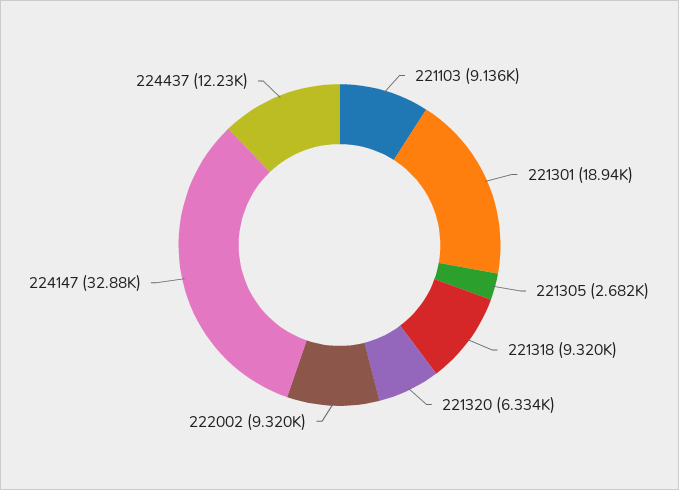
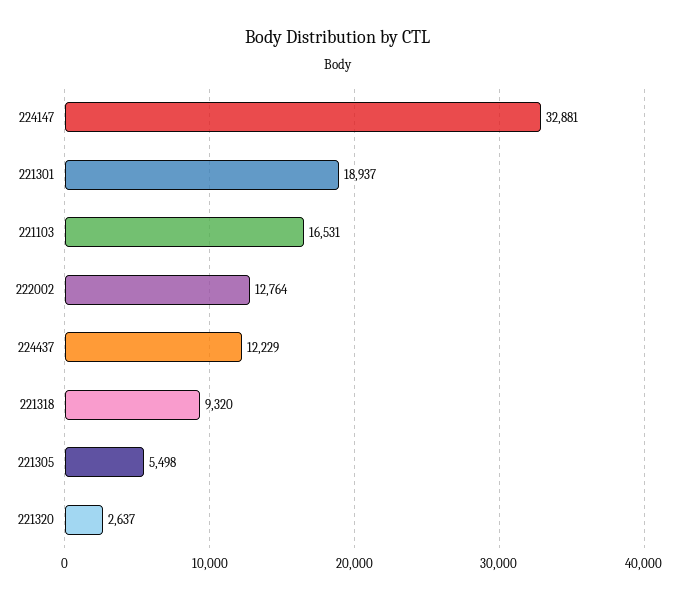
221103: 9136 -> 16531
221305: 2682 -> 5498
221320: 6334 -> 2637
222002: 9320 -> 12764

